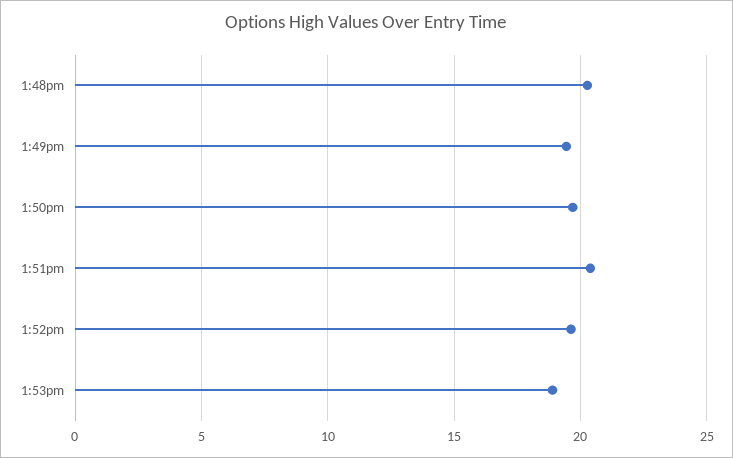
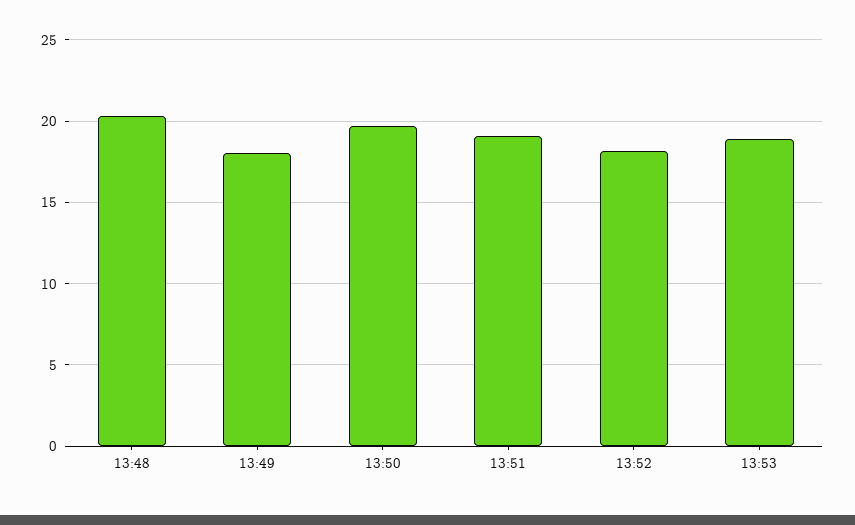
1:49pm: 19.5 -> 18
1:51pm: 20.5 -> 19
1:52pm: 19.5 -> 18

